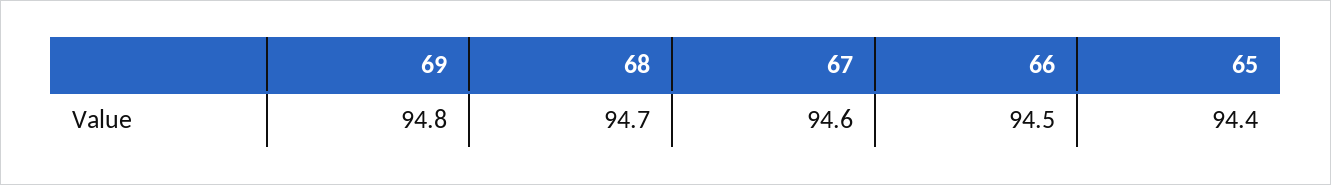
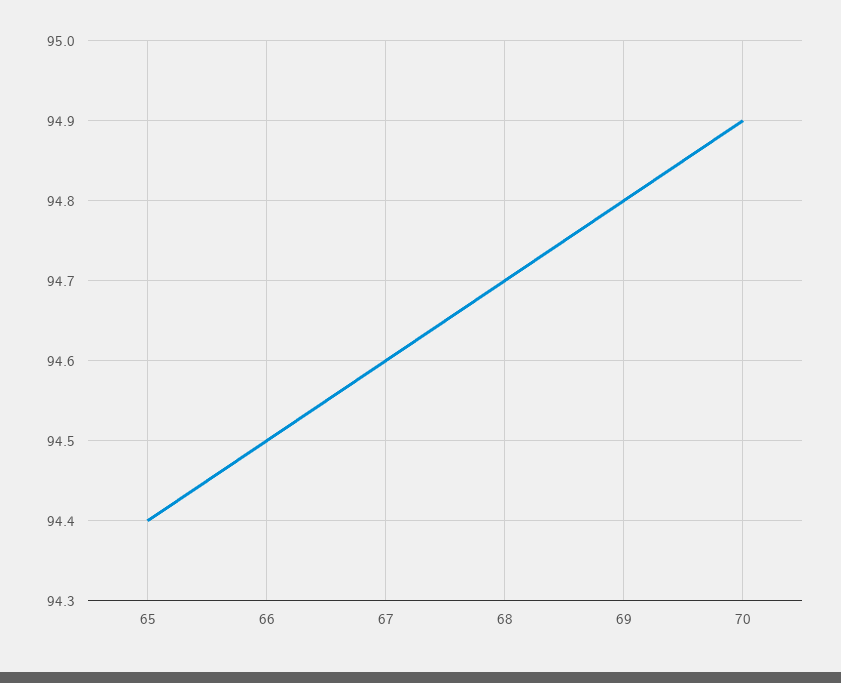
70: none -> 94.9

